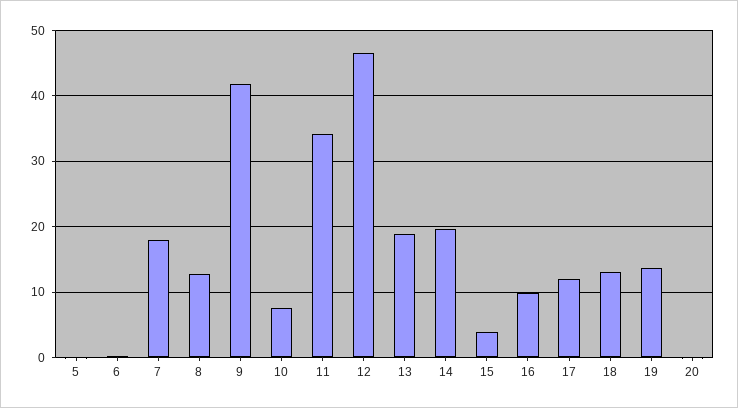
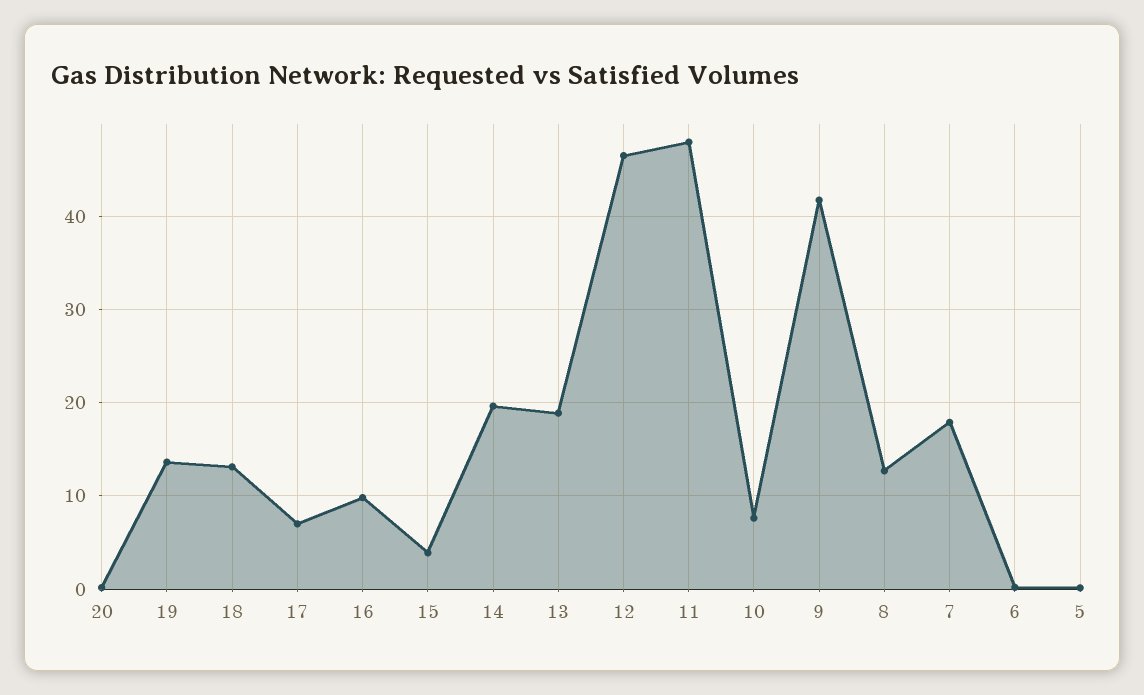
11: 34 -> 48
17: 12 -> 7

